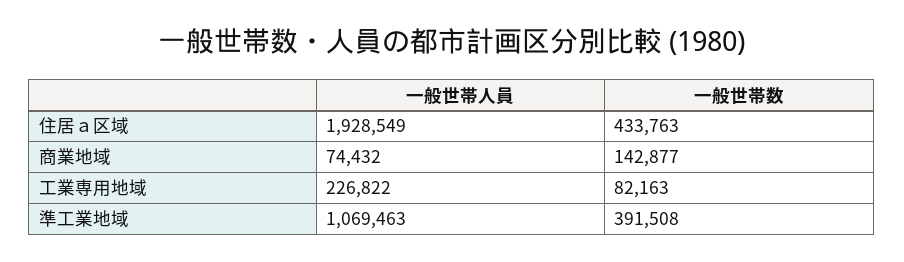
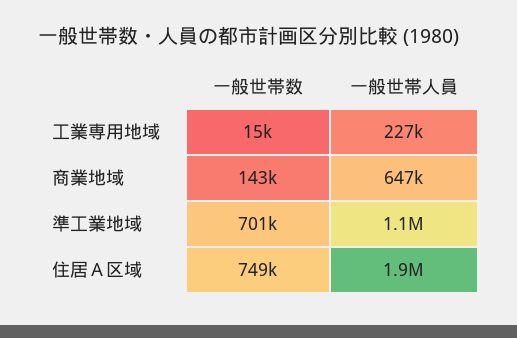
一般世帯数, 住居ａ区域: 433763 -> 749000
一般世帯人員, 商業地域: 74432 -> 647000
一般世帯数, 工業専用地域: 82163 -> 15000
一般世帯数, 準工業地域: 391508 -> 701000

